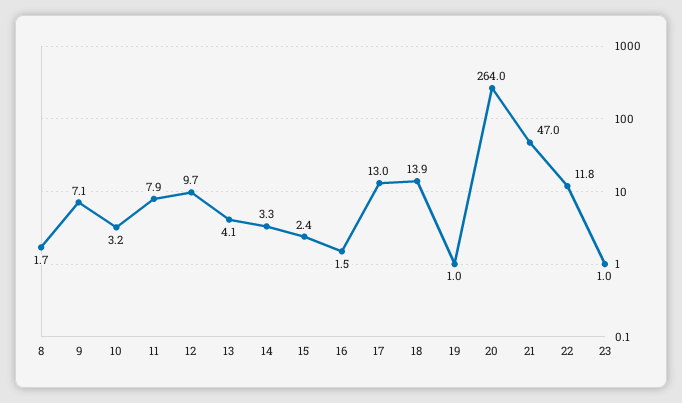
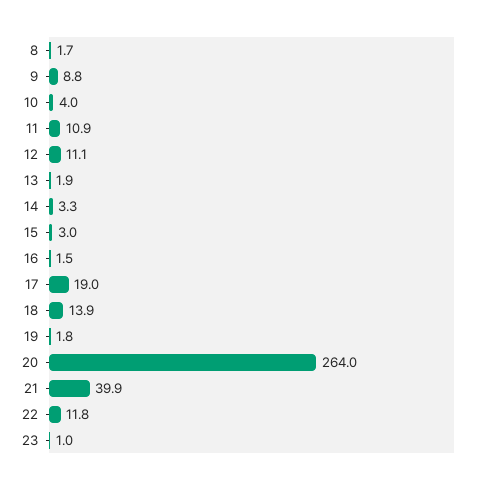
9: 7.1 -> 8.8
10: 3.2 -> 4
11: 7.9 -> 10.9
12: 9.7 -> 11.1
13: 4.1 -> 1.9
15: 2.4 -> 3
17: 13 -> 19
19: 1 -> 1.8
21: 47 -> 39.9

